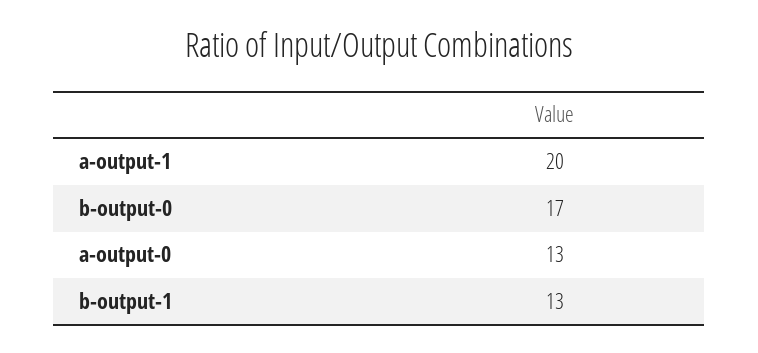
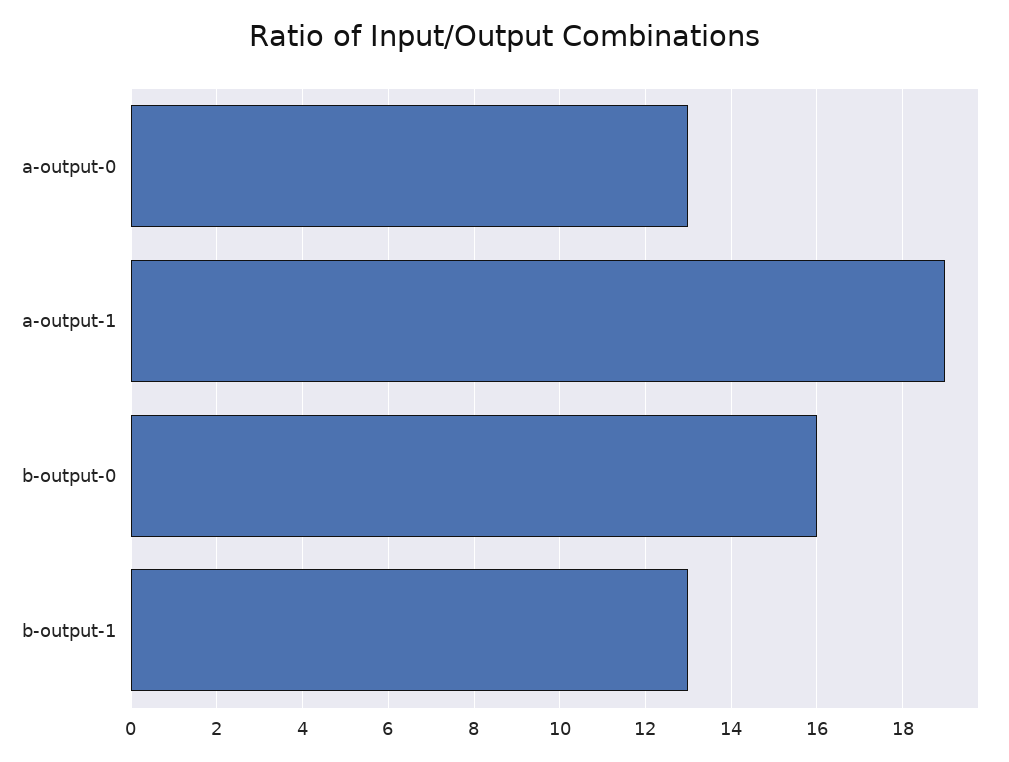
a-output-1: 20 -> 19
b-output-0: 17 -> 16

